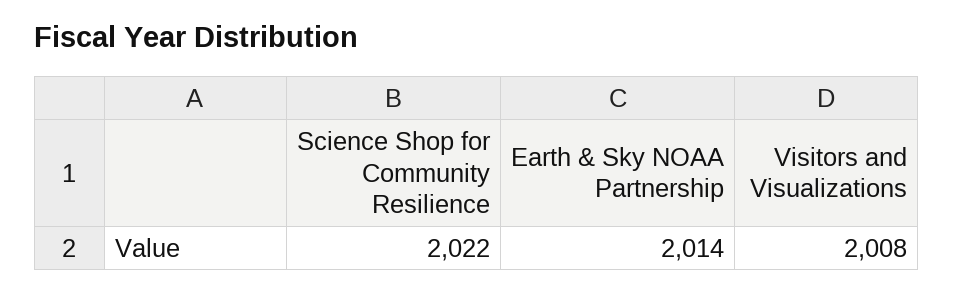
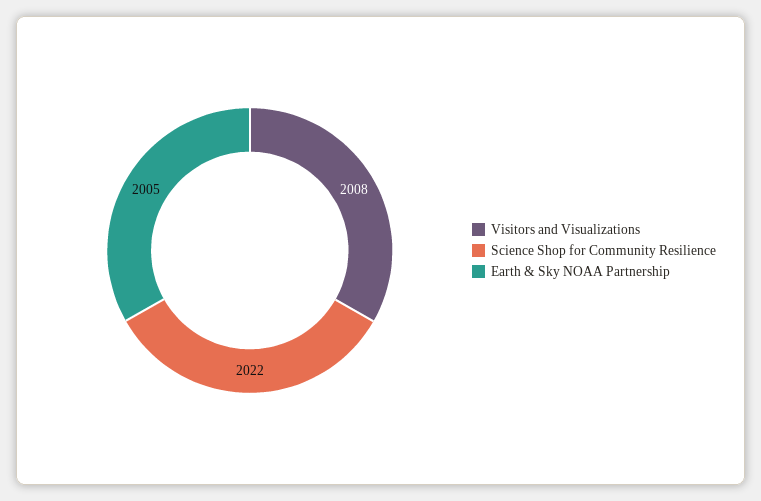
Earth & Sky NOAA Partnership: 2014 -> 2005

